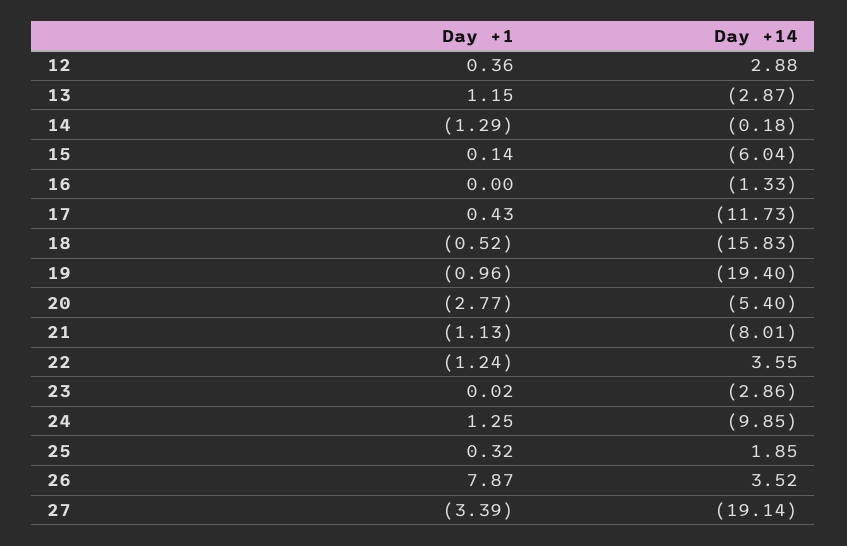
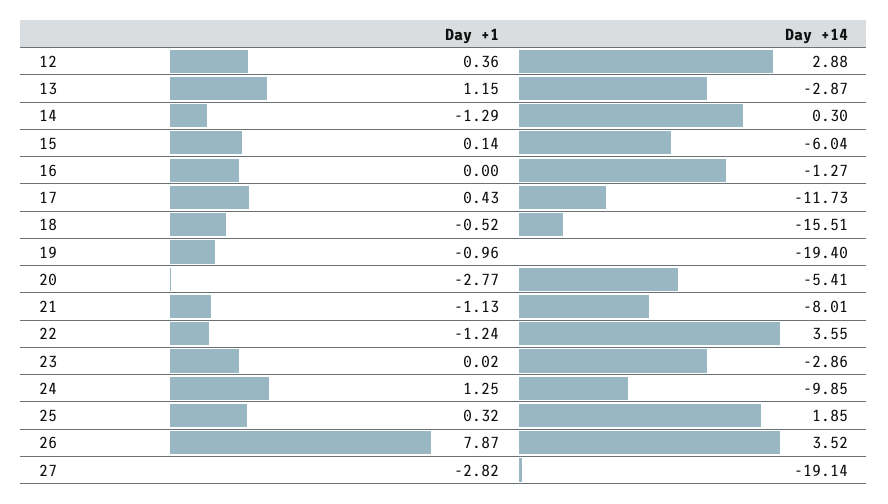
Day +14, 14: -0.18 -> 0.3
Day +14, 16: -1.33 -> -1.27
Day +14, 18: -15.83 -> -15.51
Day +14, 20: -5.4 -> -5.41
Day +1, 27: -3.39 -> -2.82

